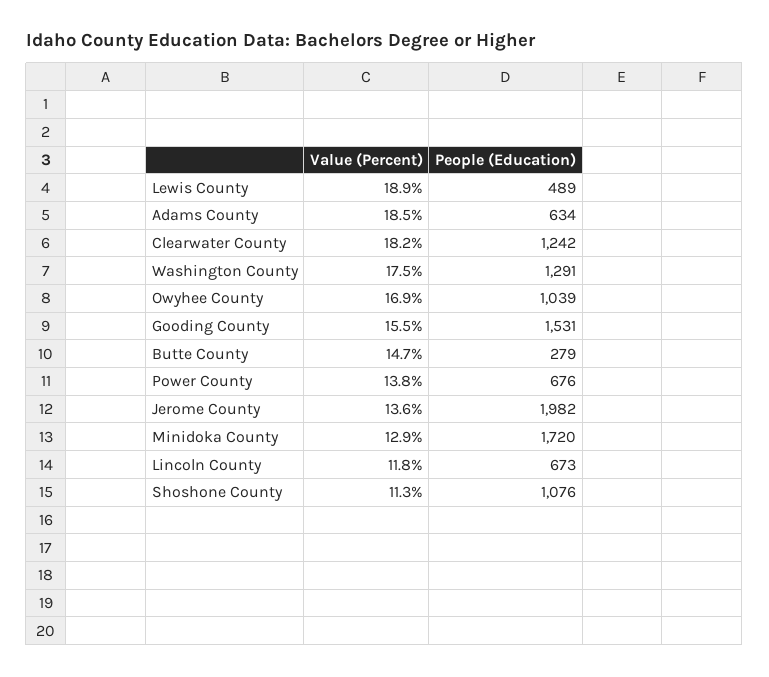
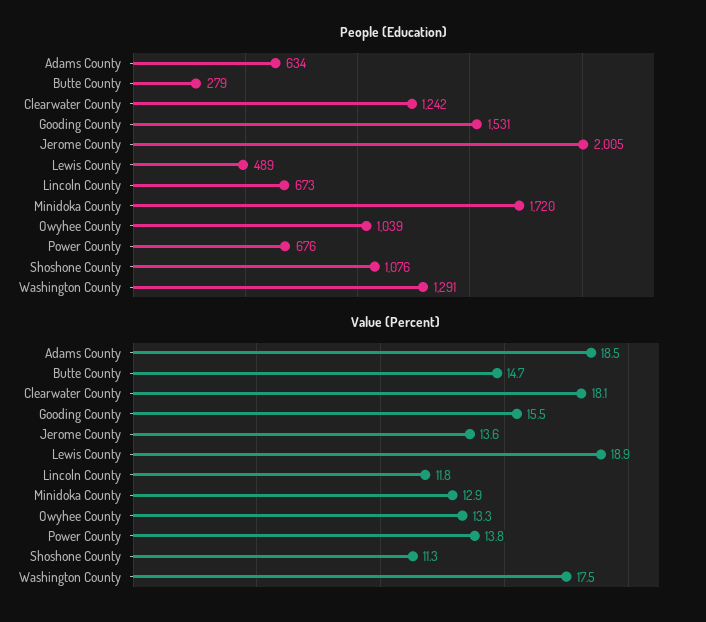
Value (Percent), Clearwater County: 18.2 -> 18.1
Value (Percent), Owyhee County: 16.9 -> 13.3
People (Education), Jerome County: 1982 -> 2005

